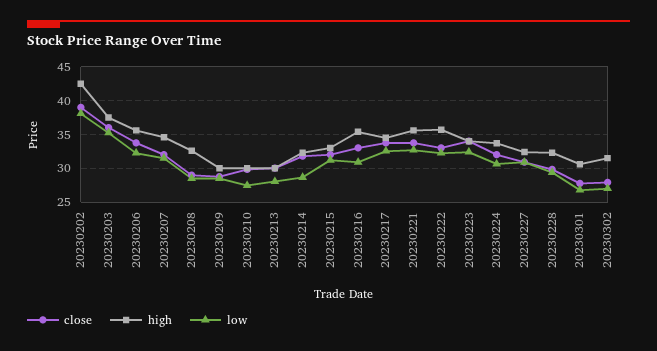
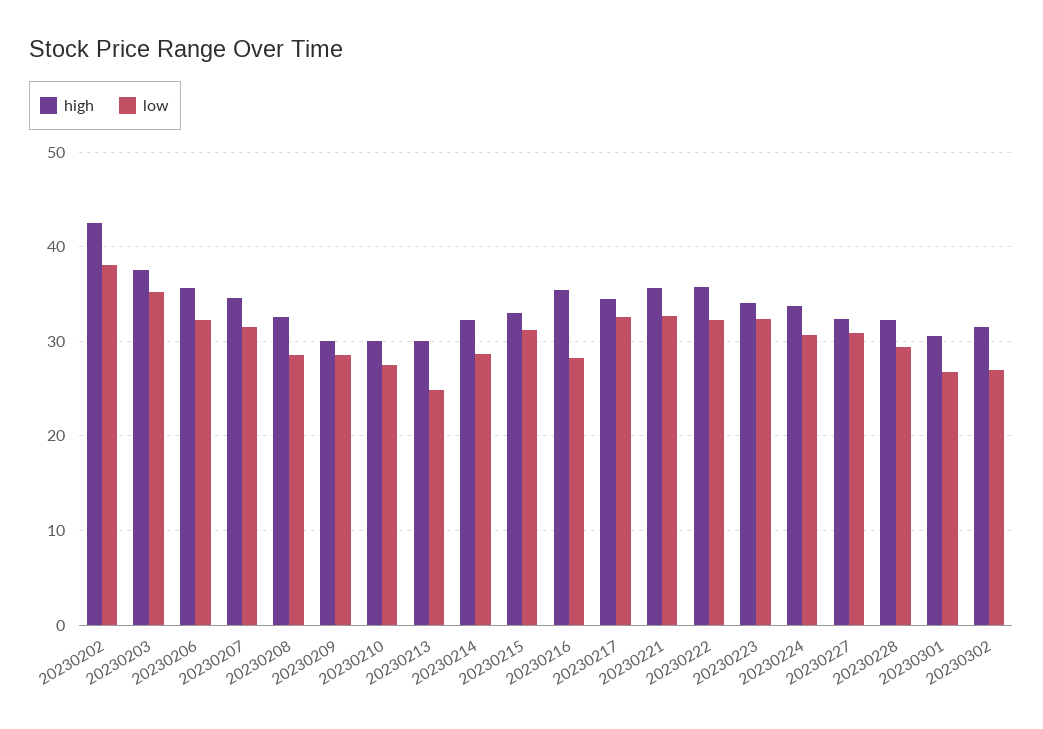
close, 20230202: 39 -> none
close, 20230203: 36 -> none
close, 20230206: 34 -> none
close, 20230207: 32 -> none
close, 20230208: 29 -> none
close, 20230209: 29 -> none
close, 20230210: 30 -> none
close, 20230213: 30 -> none
low, 20230213: 28 -> 25
close, 20230214: 32 -> none
close, 20230215: 32 -> none
close, 20230216: 33 -> none
low, 20230216: 31 -> 28
close, 20230217: 34 -> none
close, 20230221: 34 -> none
close, 20230222: 33 -> none
close, 20230223: 34 -> none
close, 20230224: 32 -> none
close, 20230227: 31 -> none
close, 20230228: 30 -> none
close, 20230301: 28 -> none
close, 20230302: 28 -> none

